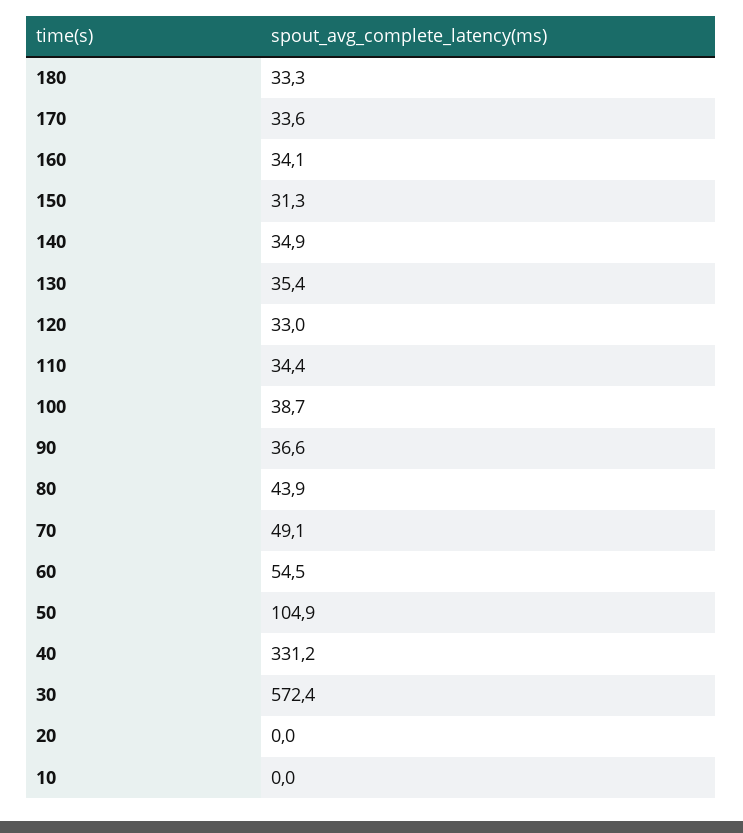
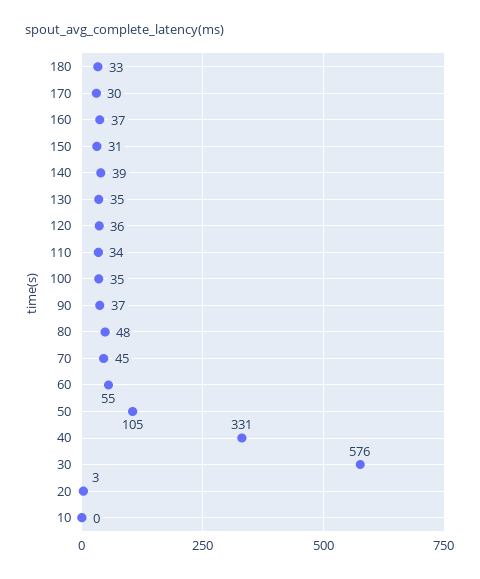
170: 33.6 -> 30
160: 34.1 -> 37
140: 34.9 -> 39
120: 33 -> 36
100: 38.7 -> 35
80: 43.9 -> 48
70: 49.1 -> 45
30: 572.4 -> 576
20: 0 -> 3

